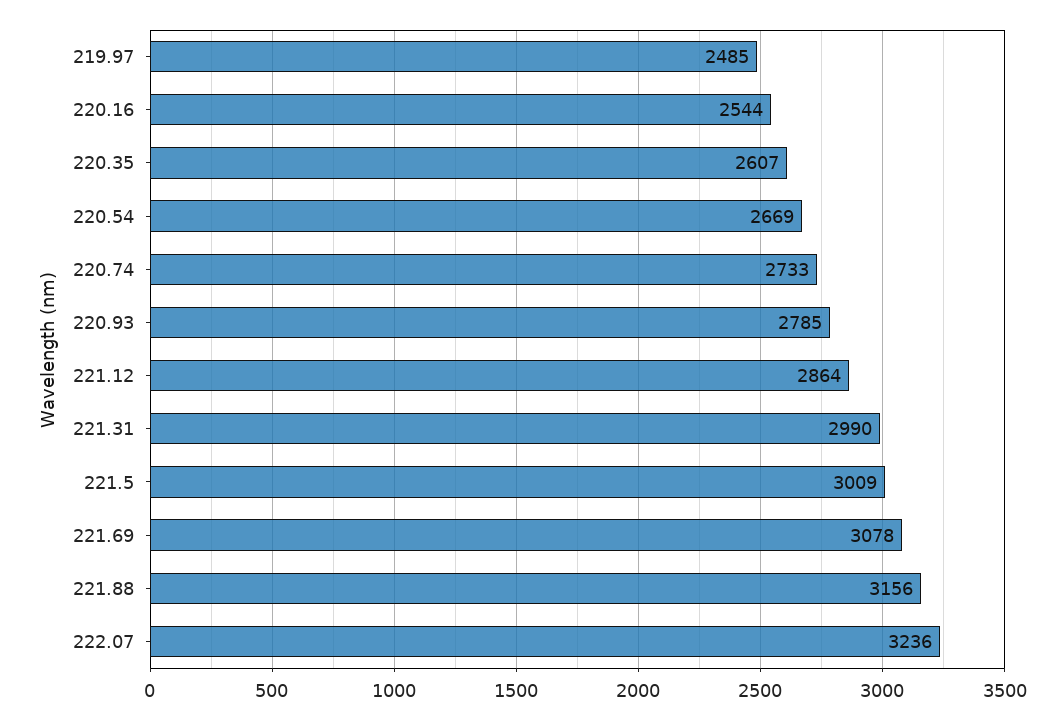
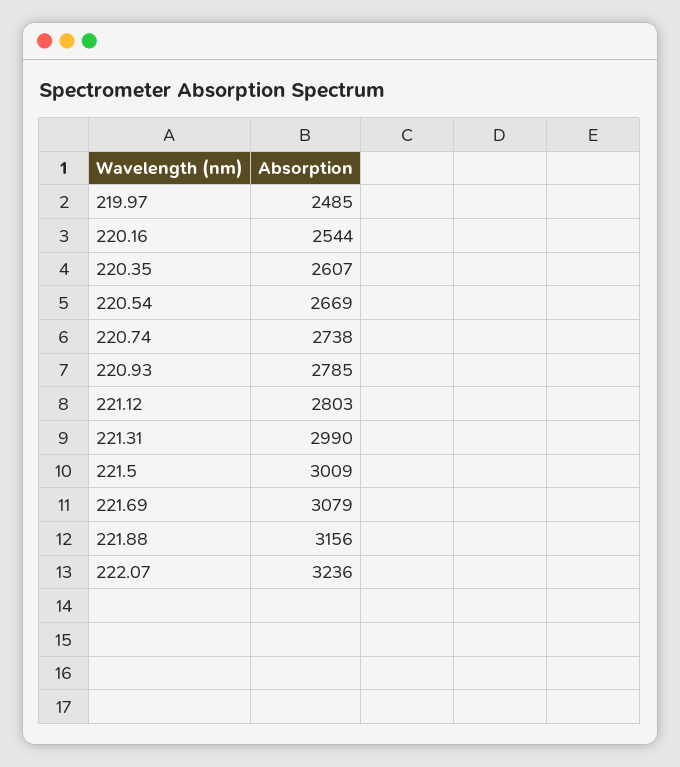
220.74: 2733 -> 2738
221.12: 2864 -> 2803
221.69: 3078 -> 3079

